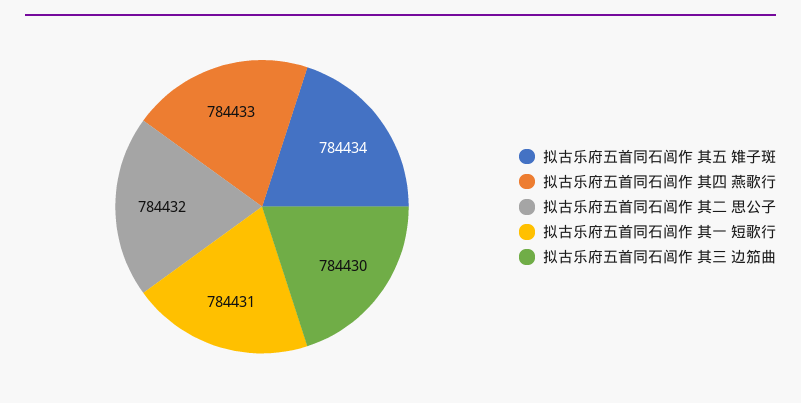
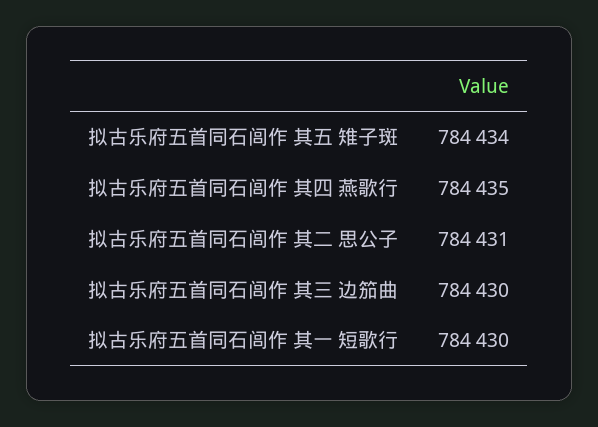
拟古乐府五首同石闾作 其四 燕歌行: 784433 -> 784435
拟古乐府五首同石闾作 其二 思公子: 784432 -> 784431
拟古乐府五首同石闾作 其一 短歌行: 784431 -> 784430

